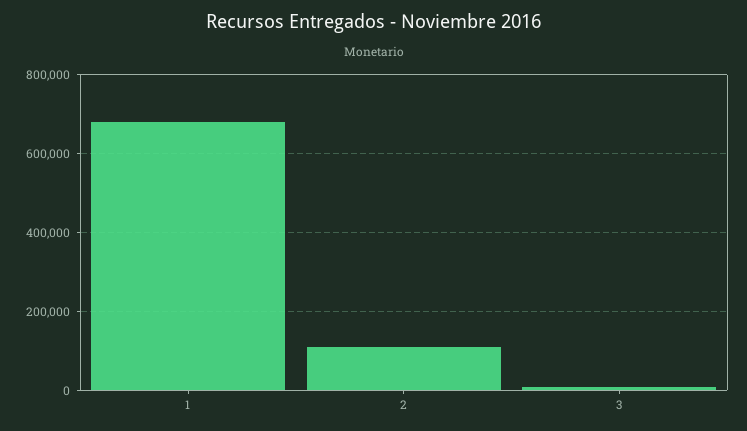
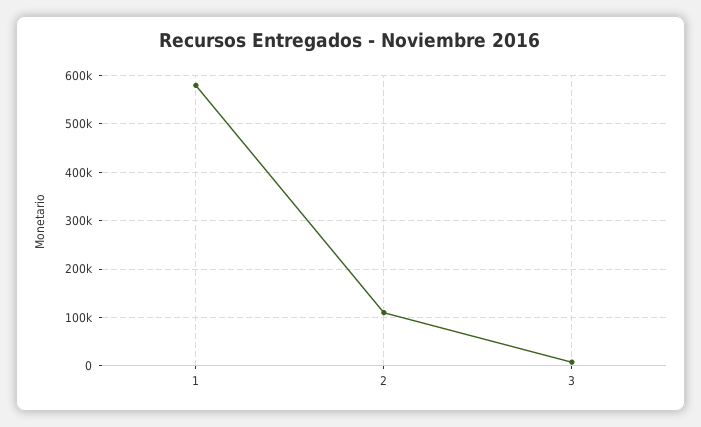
1: 680000 -> 580000

